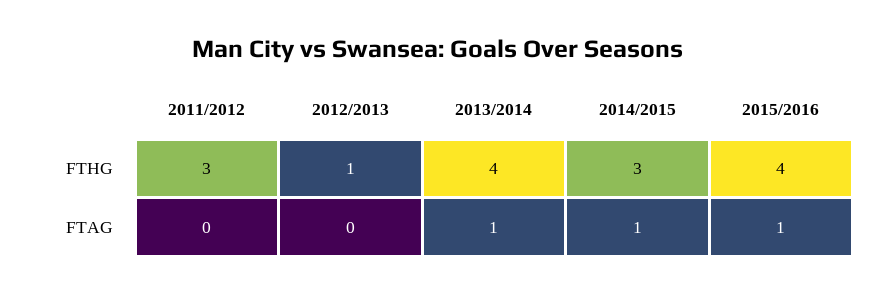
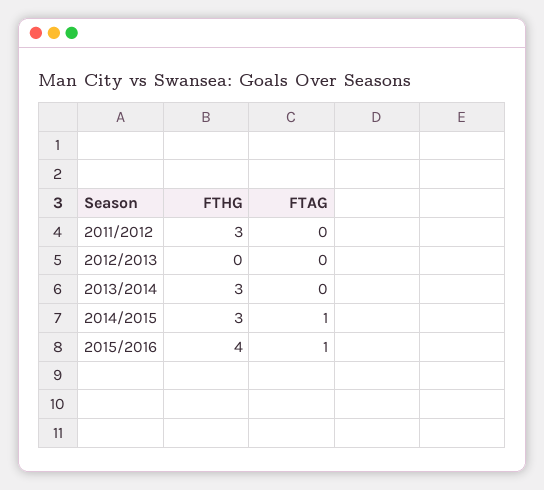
2012/2013, FTHG: 1 -> 0
2013/2014, FTHG: 4 -> 3
2013/2014, FTAG: 1 -> 0

